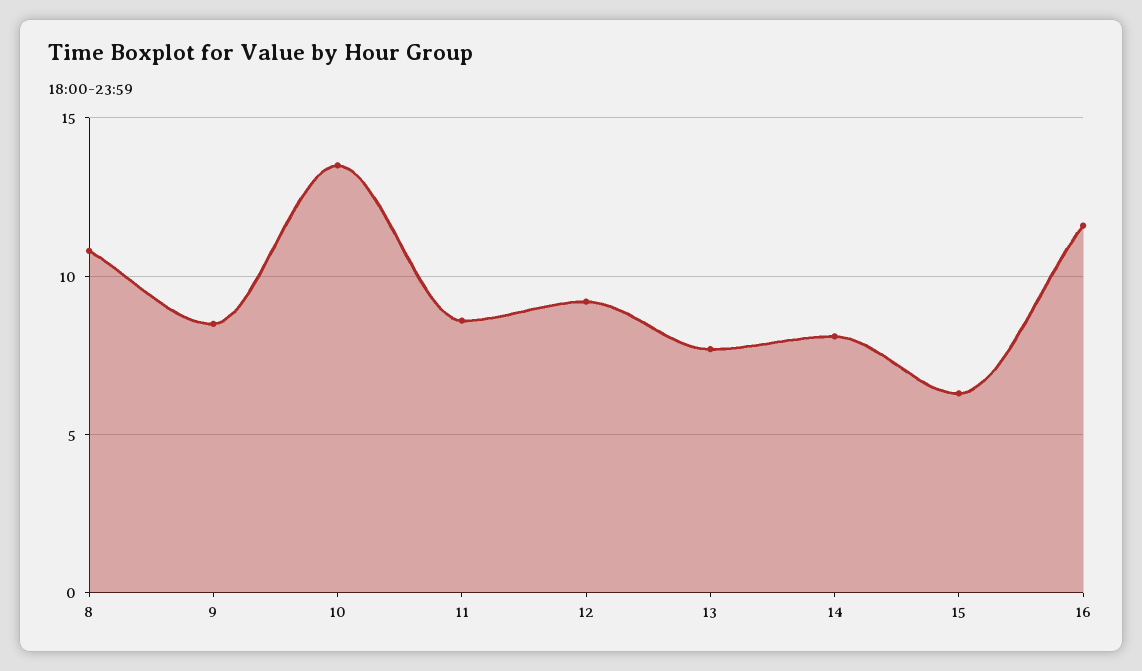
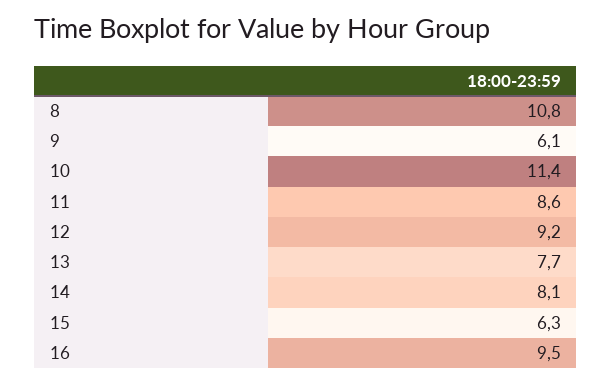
9: 8.5 -> 6.1
10: 13.5 -> 11.4
16: 11.5 -> 9.5

